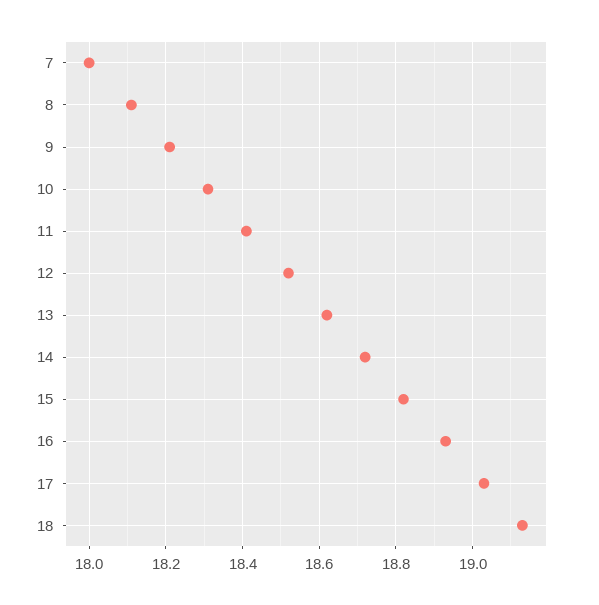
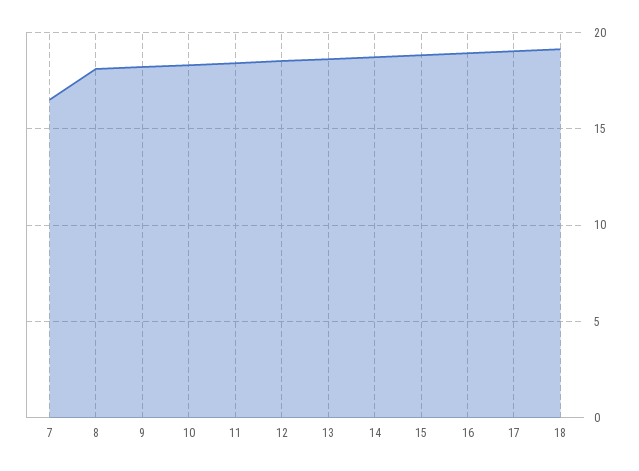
7: 18 -> 16.5

